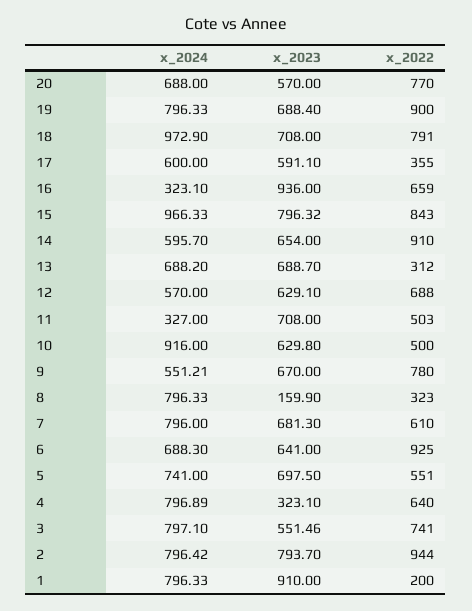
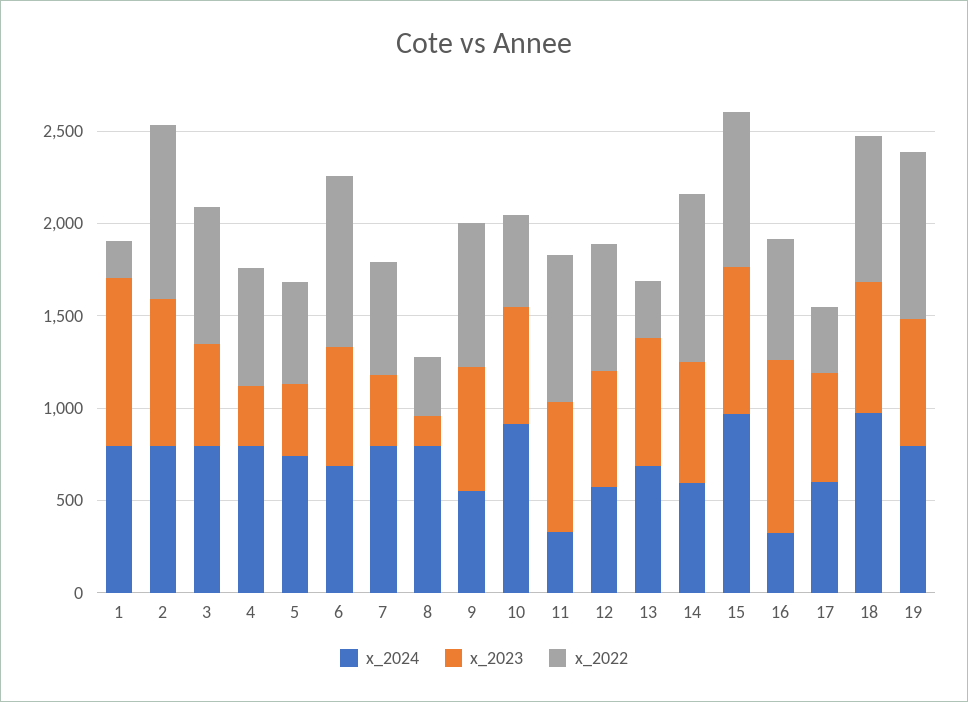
x_2024, 20: 688 -> none
x_2023, 20: 570 -> none
x_2022, 20: 770 -> none
x_2022, 11: 503 -> 800
x_2023, 7: 681.3 -> 400
x_2023, 5: 697.5 -> 400

